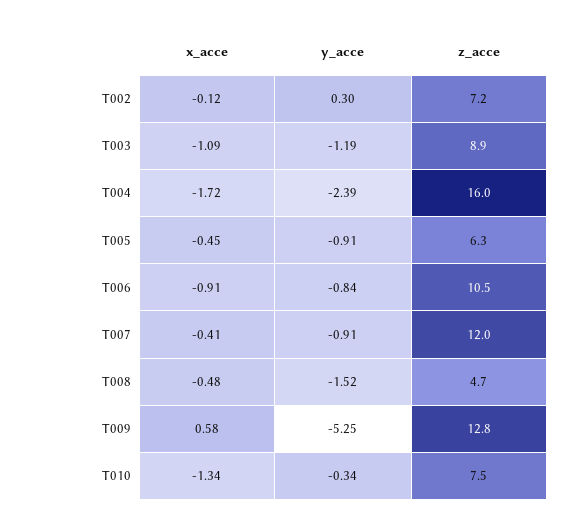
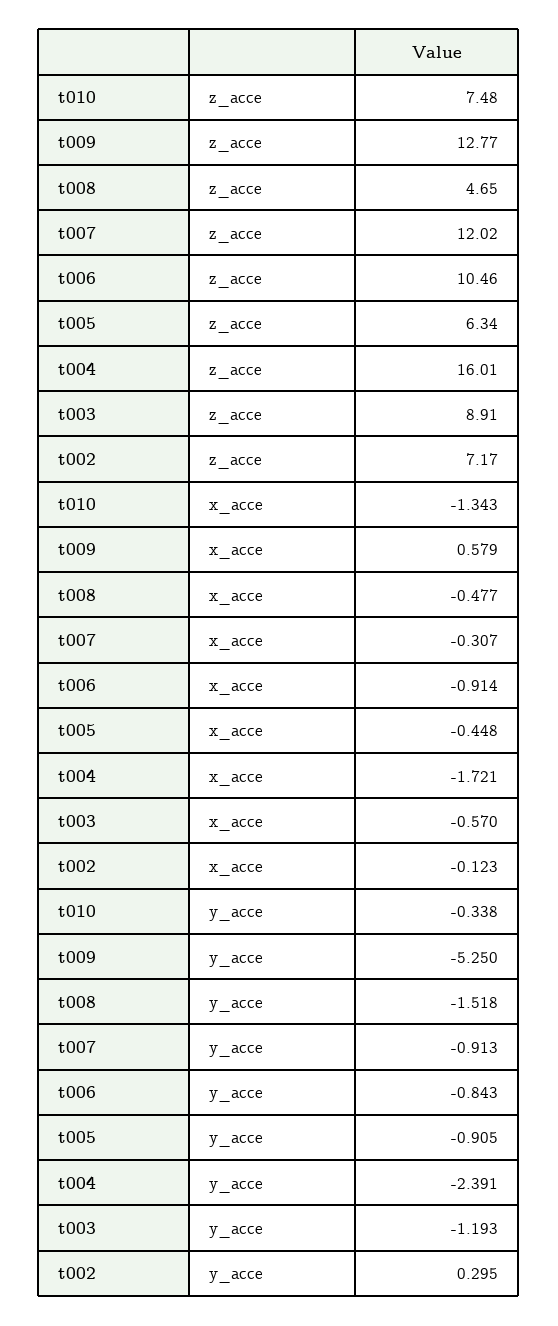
x_acce, T003: -1.09 -> -0.57
x_acce, T007: -0.41 -> -0.307

